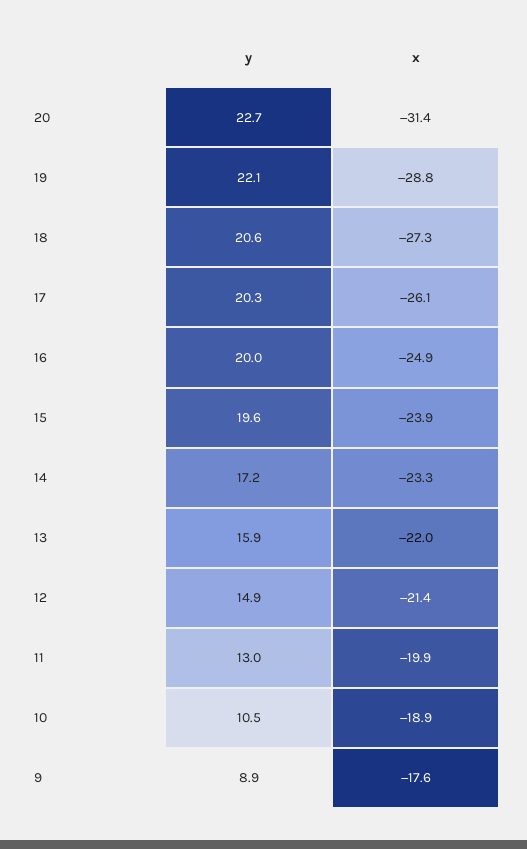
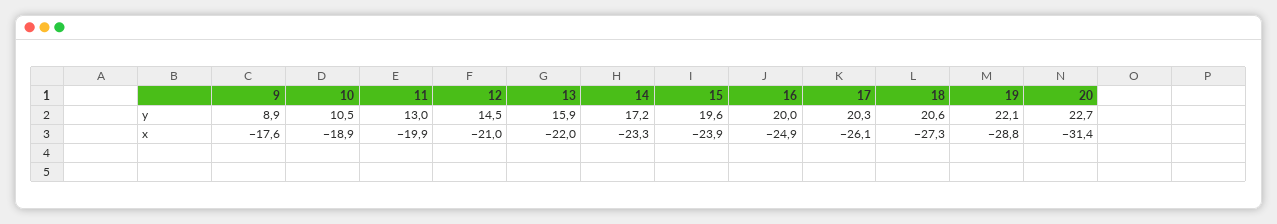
y, 12: 14.9 -> 14.5
x, 12: -21.4 -> -21

